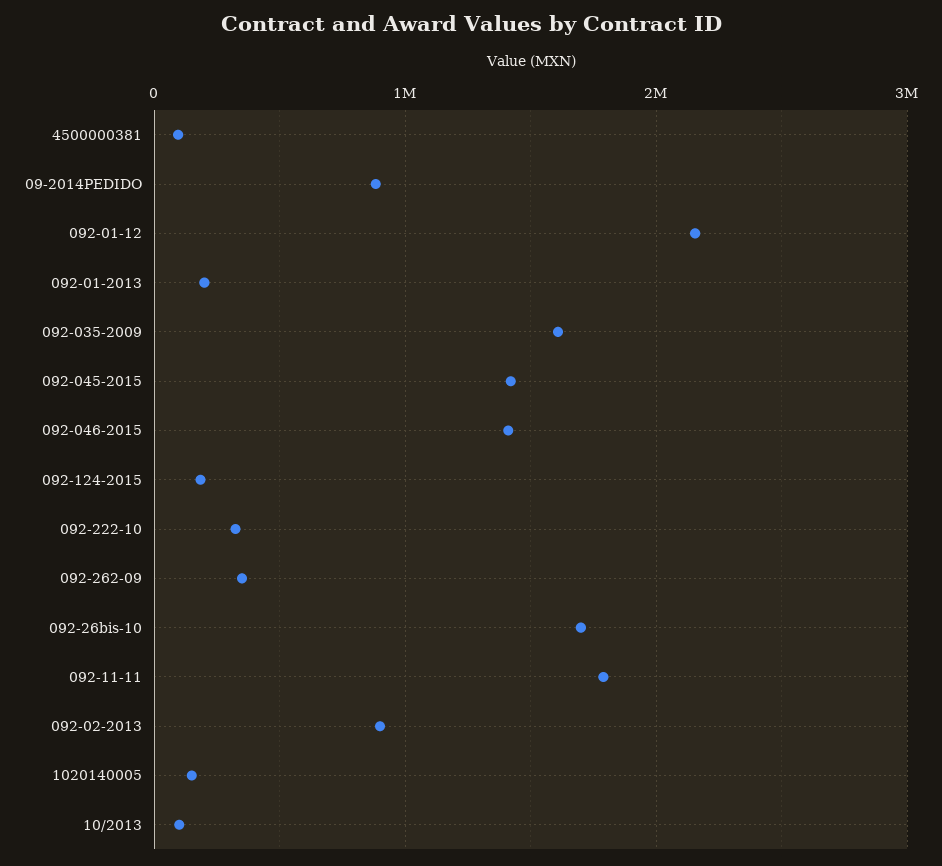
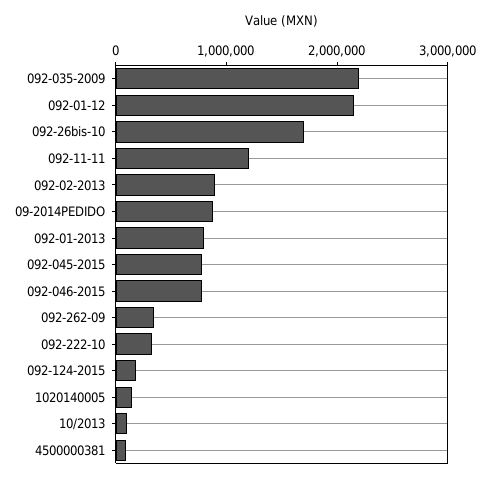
092-01-2013: 200000 -> 800000
092-035-2009: 1600000 -> 2200000
092-045-2015: 1400000 -> 800000
092-046-2015: 1400000 -> 800000
092-11-11: 1800000 -> 1200000

